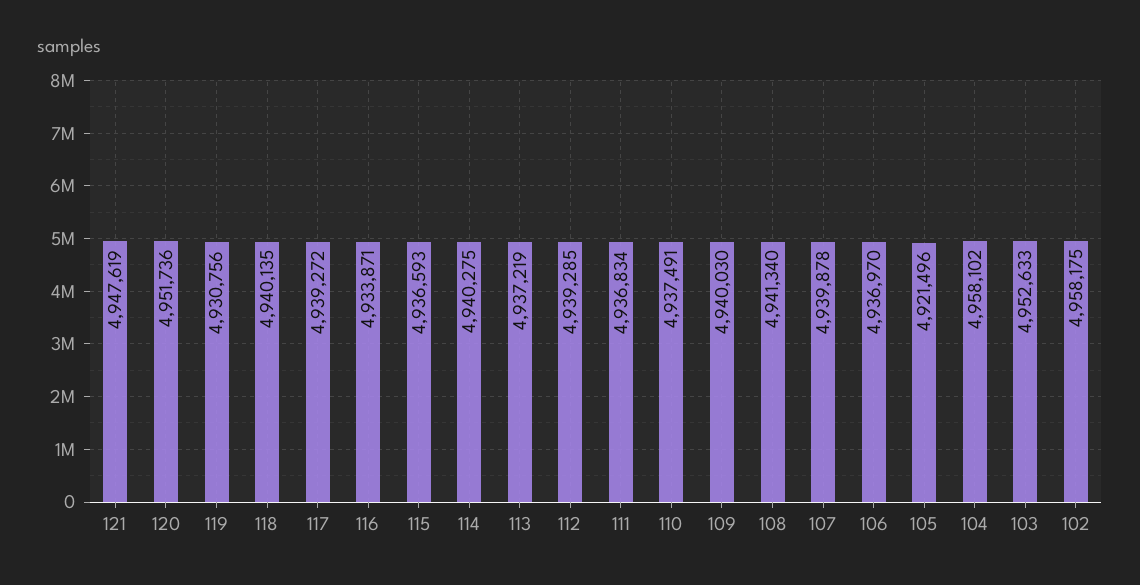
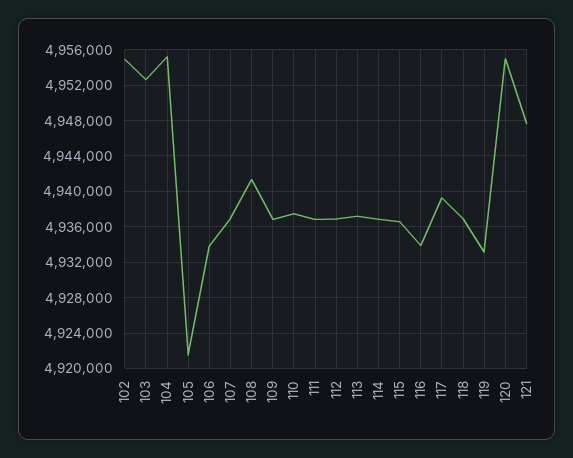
120: 4951736 -> 4955000
119: 4930756 -> 4933000
118: 4940135 -> 4937000
114: 4940275 -> 4937000
112: 4939285 -> 4937000
109: 4940030 -> 4937000
107: 4939878 -> 4937000
106: 4936970 -> 4934000
104: 4958102 -> 4955000
102: 4958175 -> 4955000

